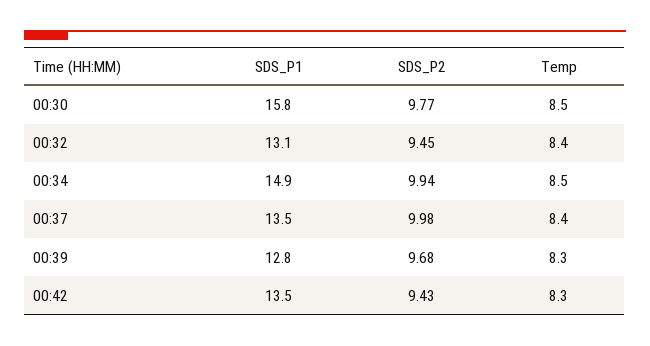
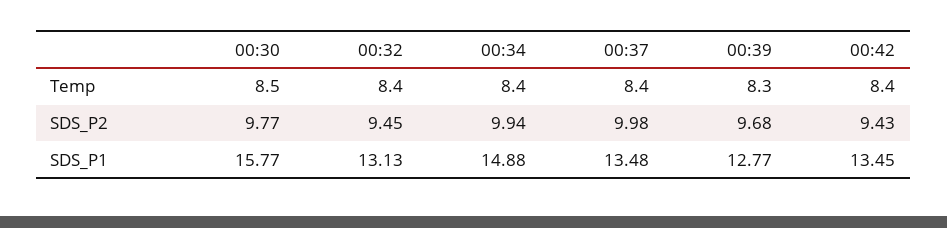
Temp, 00:34: 8.5 -> 8.4
Temp, 00:42: 8.3 -> 8.4

